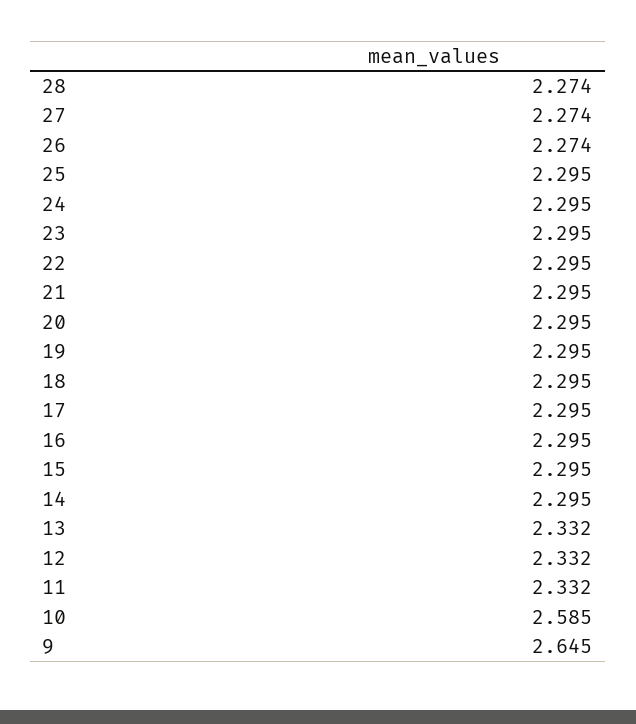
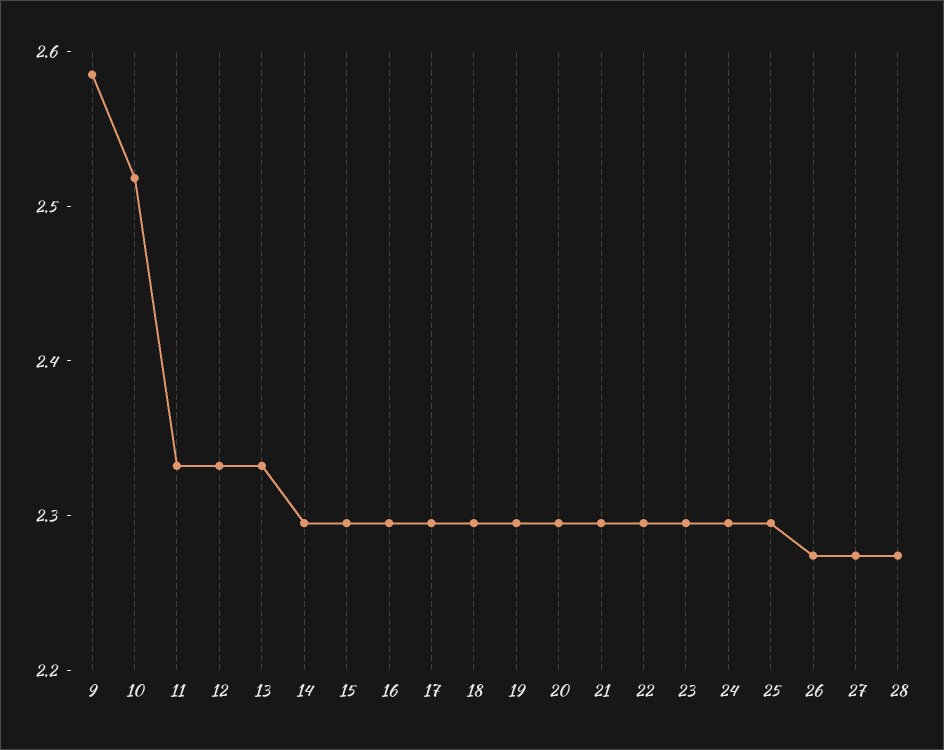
10: 2.585 -> 2.52
9: 2.645 -> 2.58

